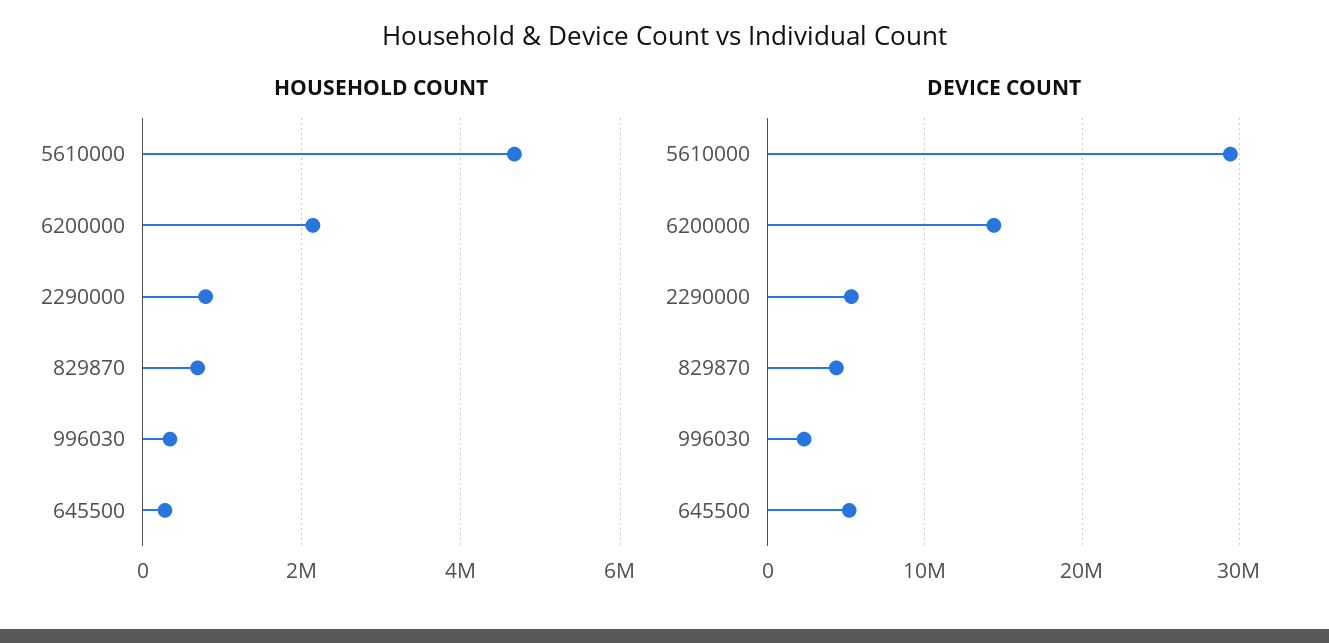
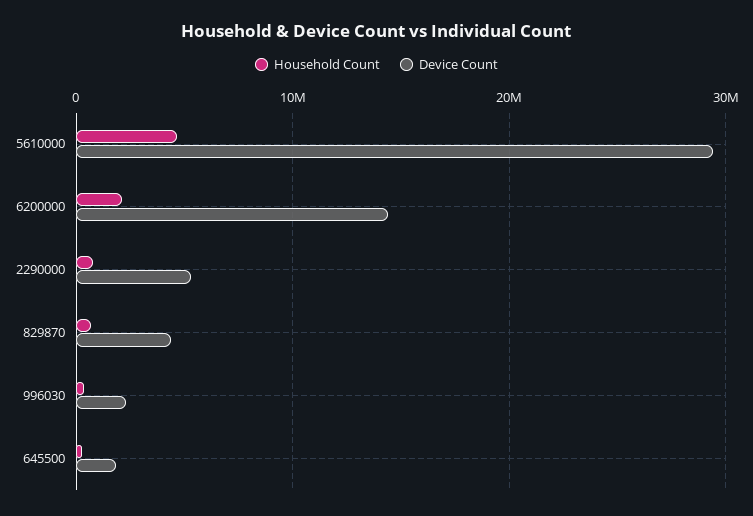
DEVICE COUNT, 645500: 5000000 -> 2000000

